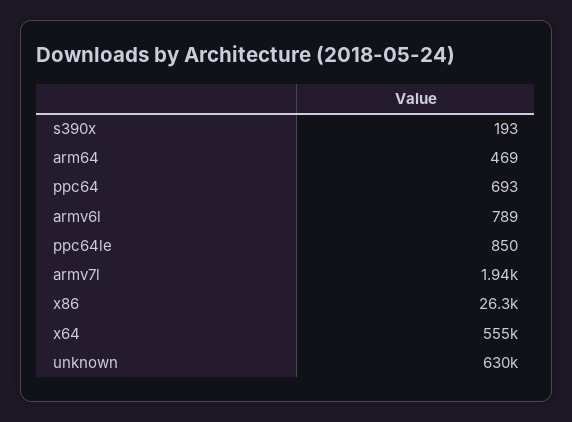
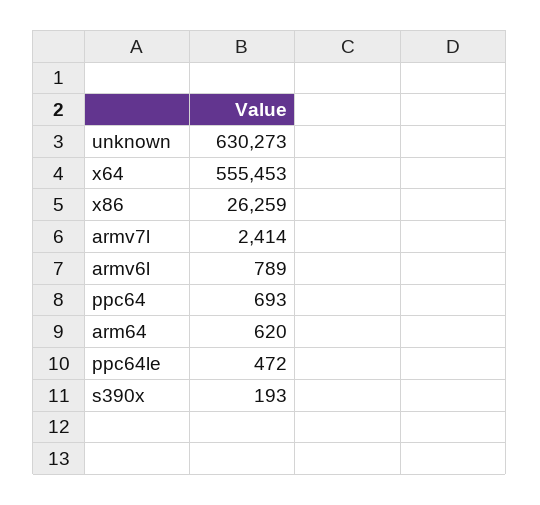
arm64: 469 -> 620
ppc64le: 850 -> 472
armv7l: 1940 -> 2414

